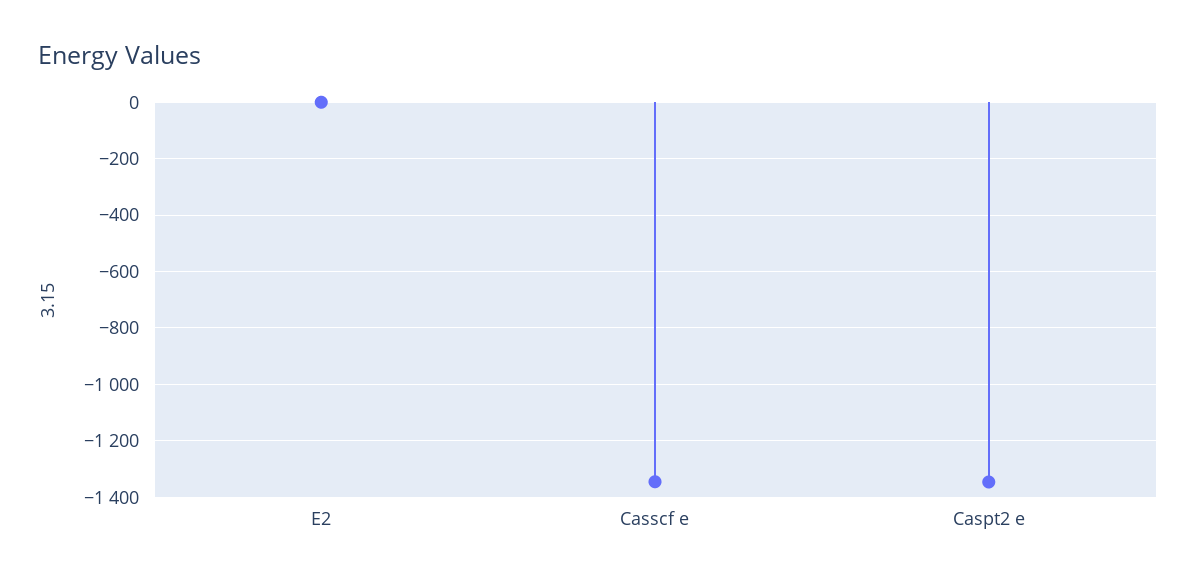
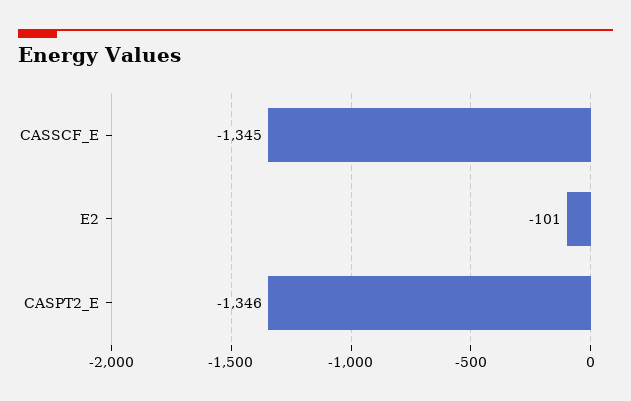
E2: 0 -> -101

